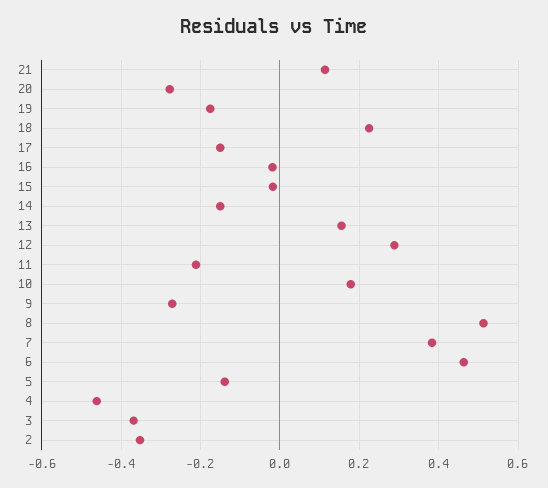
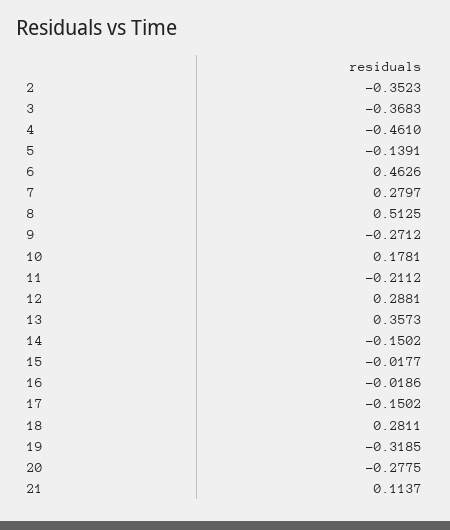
19: -0.18 -> -0.3185
18: 0.22 -> 0.2811
13: 0.16 -> 0.3573
7: 0.38 -> 0.2797

